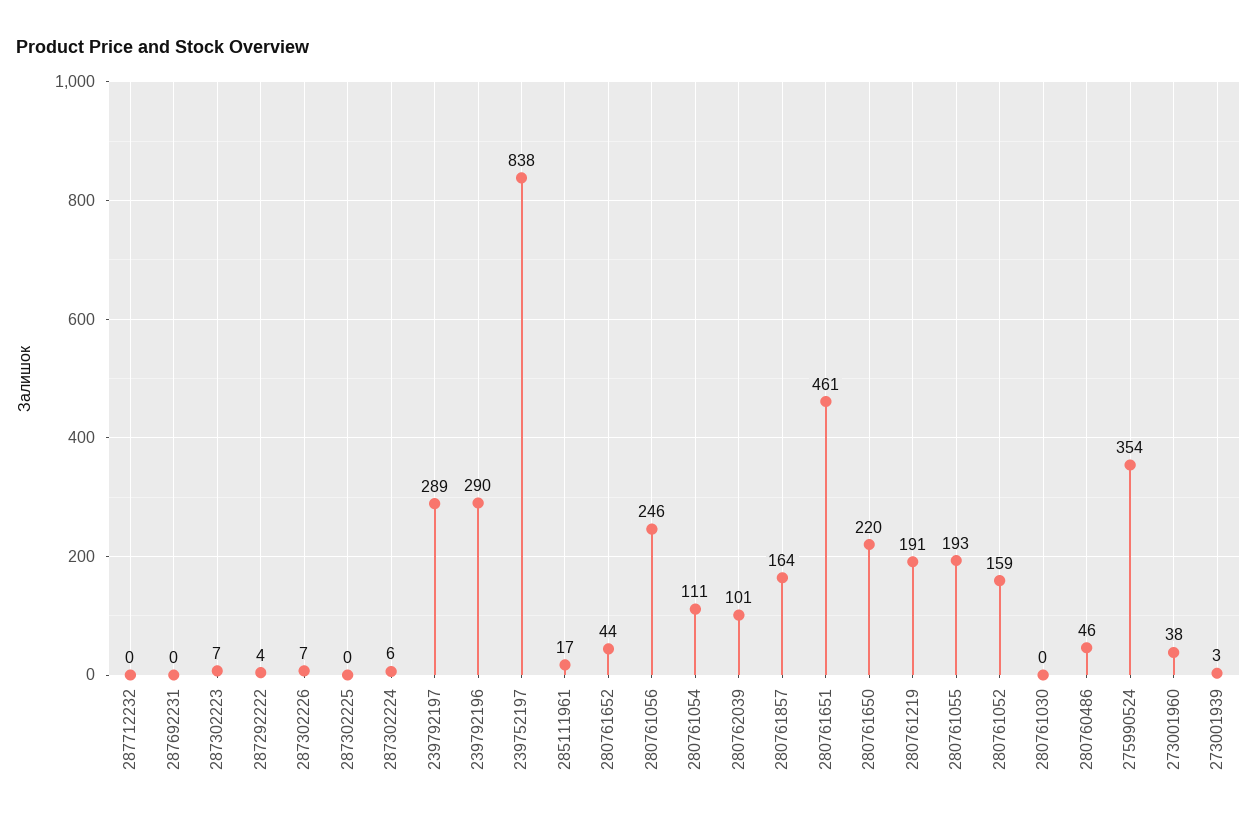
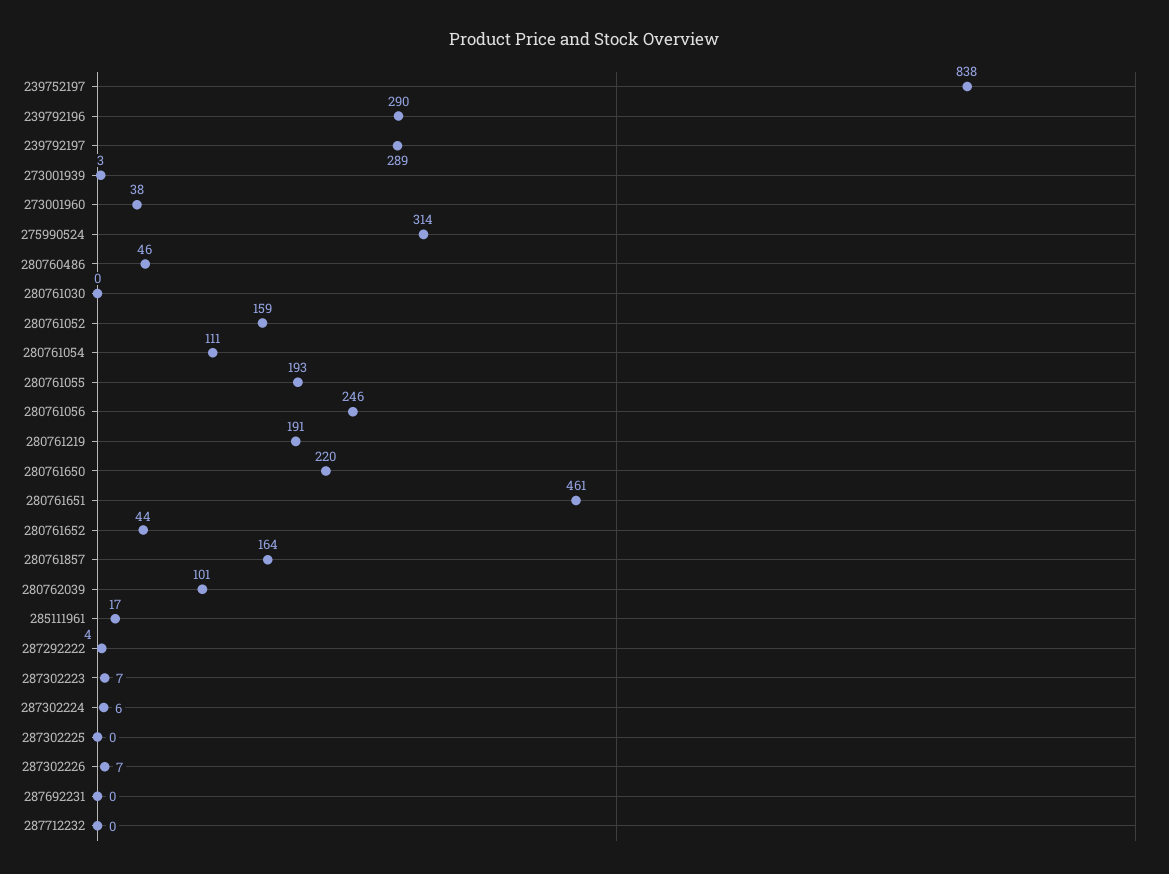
275990524: 354 -> 314

